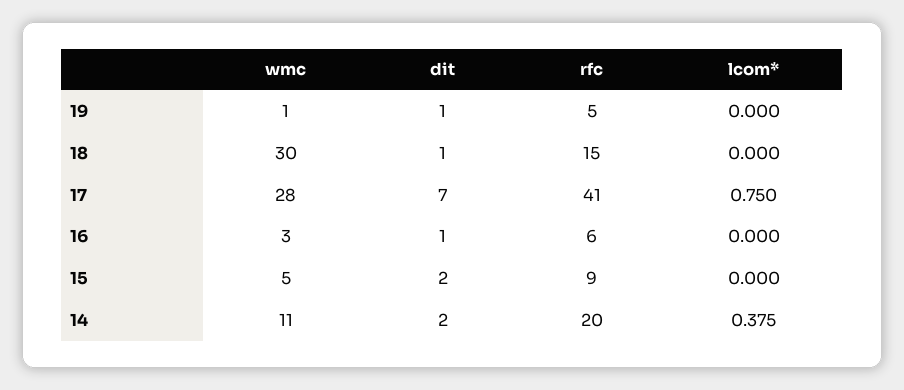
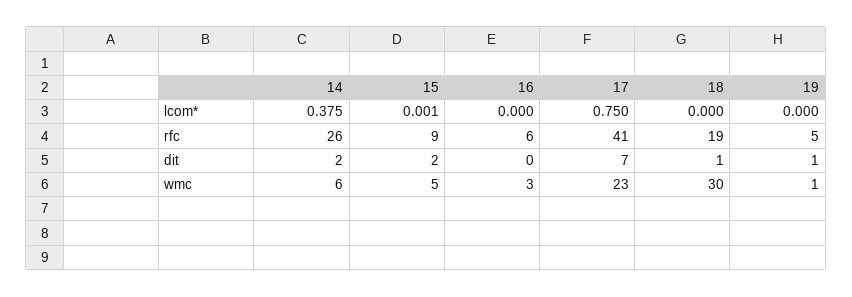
rfc, 18: 15 -> 19
wmc, 17: 28 -> 23
dit, 16: 1 -> 0
lcom*, 15: 0 -> 0.001
wmc, 14: 11 -> 6
rfc, 14: 20 -> 26

